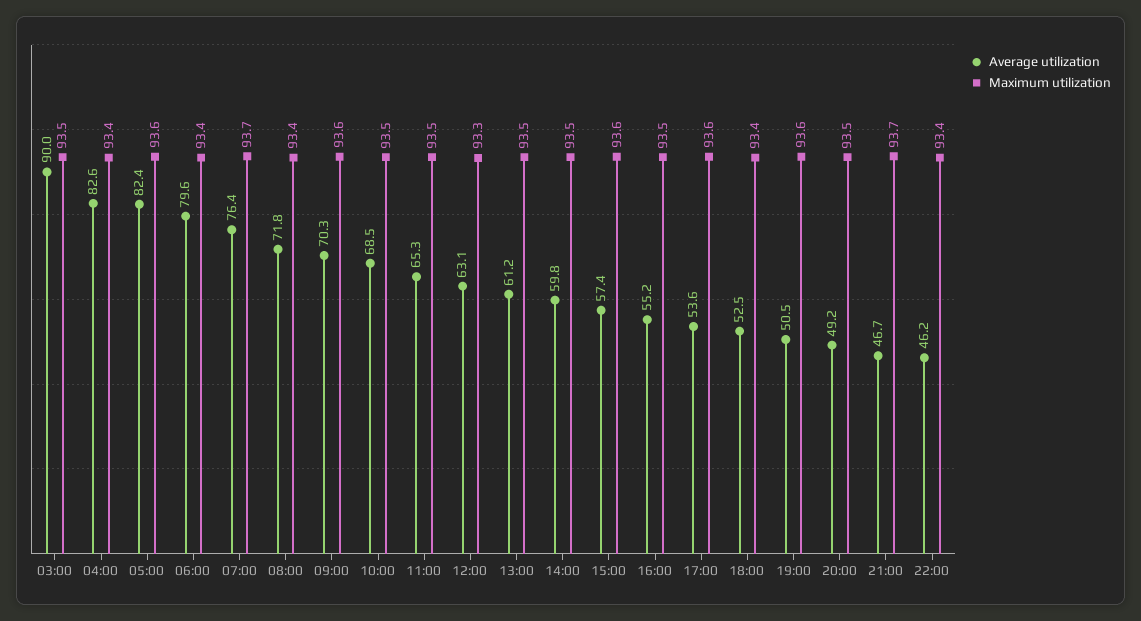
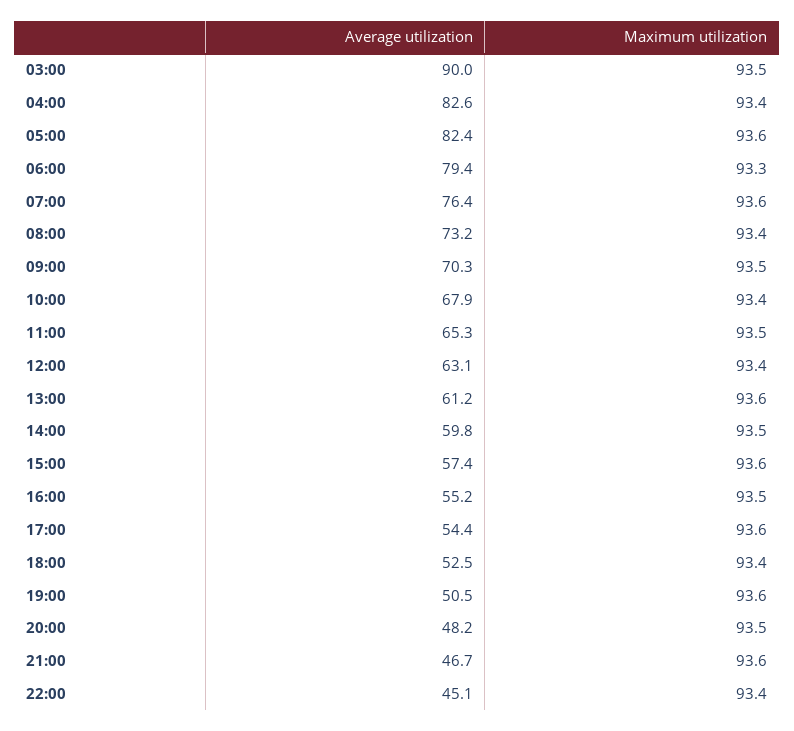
Average utilization, 06:00: 79.6 -> 79.4
Maximum utilization, 06:00: 93.4 -> 93.3
Maximum utilization, 07:00: 93.7 -> 93.6
Average utilization, 08:00: 71.8 -> 73.2
Maximum utilization, 09:00: 93.6 -> 93.5
Average utilization, 10:00: 68.5 -> 67.9
Maximum utilization, 10:00: 93.5 -> 93.4
Maximum utilization, 12:00: 93.3 -> 93.4
Maximum utilization, 13:00: 93.5 -> 93.6
Average utilization, 17:00: 53.6 -> 54.4
Average utilization, 20:00: 49.2 -> 48.2
Maximum utilization, 21:00: 93.7 -> 93.6
Average utilization, 22:00: 46.2 -> 45.1

